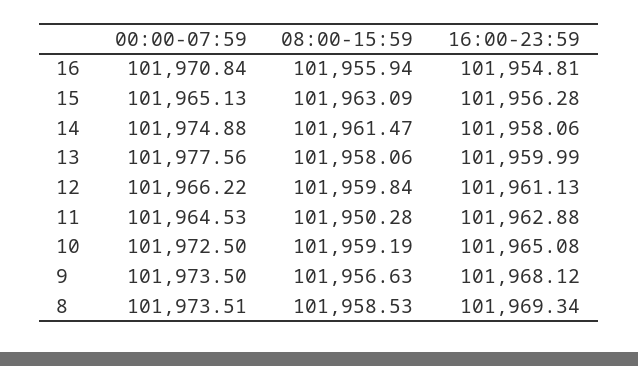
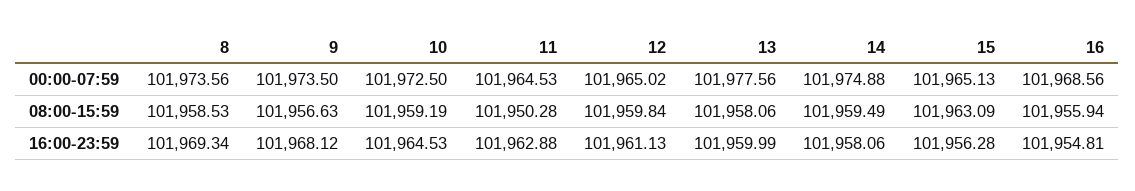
00:00-07:59, 16: 101970.84 -> 101968.56
08:00-15:59, 14: 101961.47 -> 101959.49
00:00-07:59, 12: 101966.22 -> 101965.02
16:00-23:59, 10: 101965.08 -> 101964.53
00:00-07:59, 8: 101973.51 -> 101973.56

